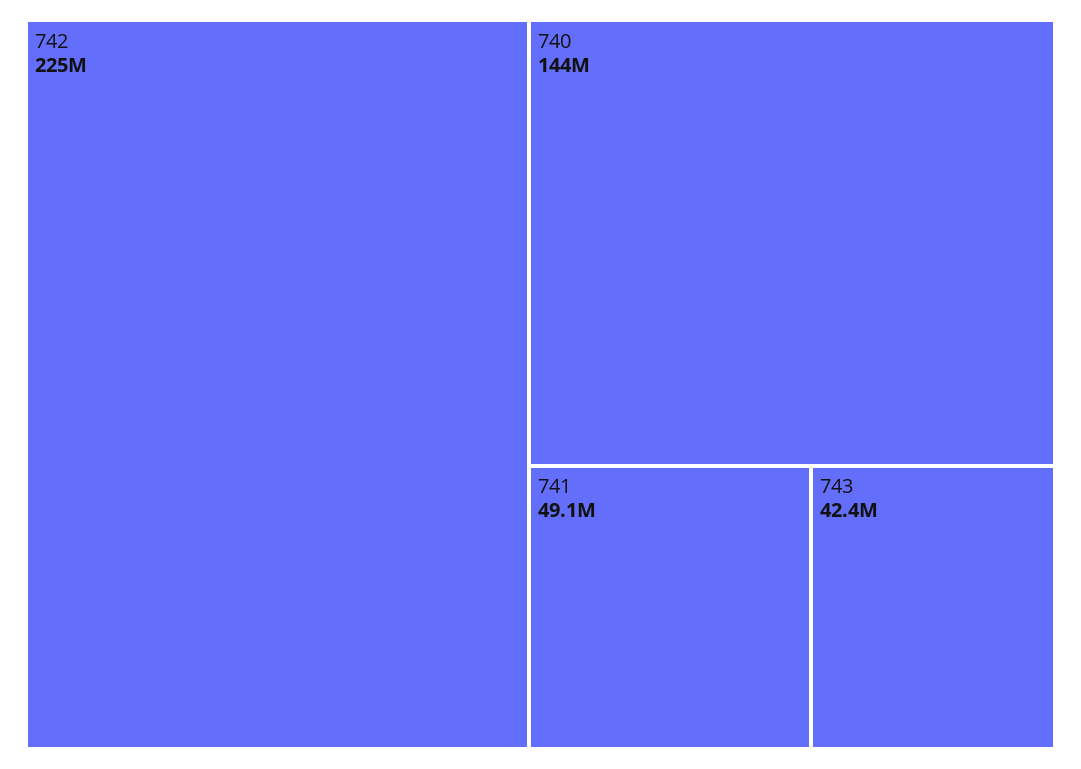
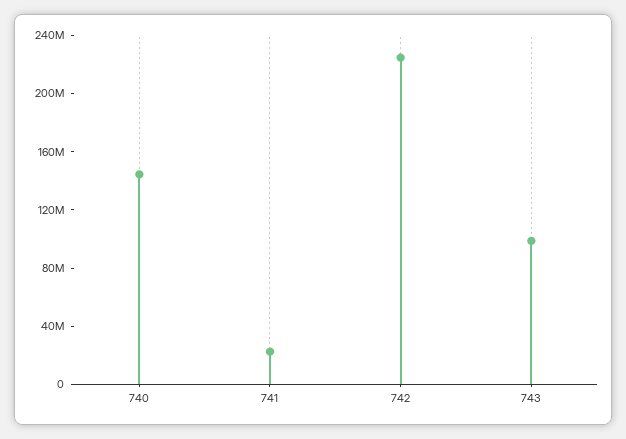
741: 49100000 -> 20000000
743: 42400000 -> 100000000

